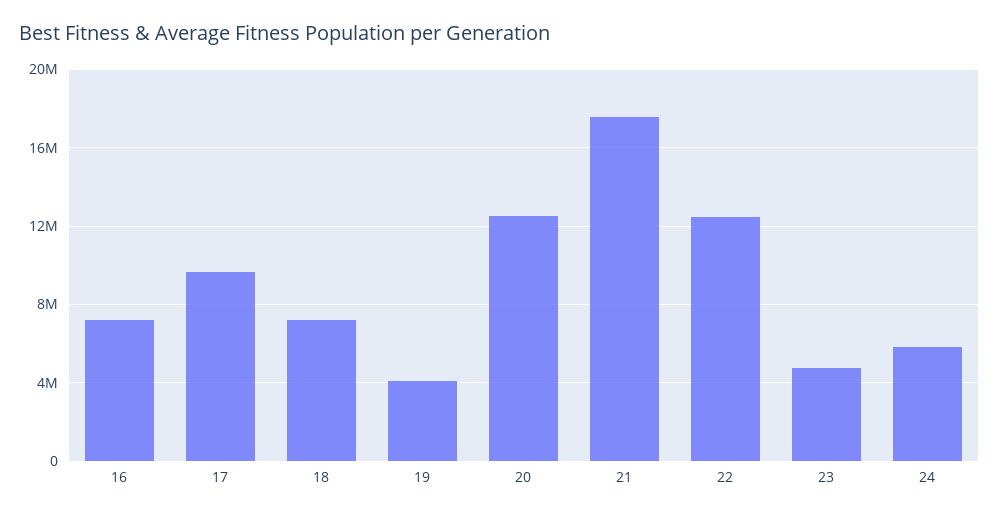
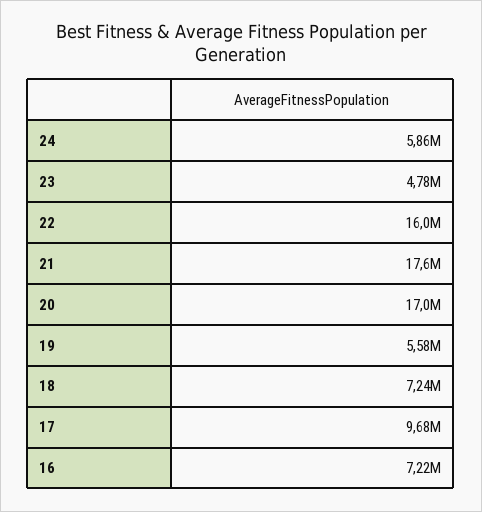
19: 4000000 -> 5580000
20: 12500000 -> 17000000
22: 12500000 -> 16000000

